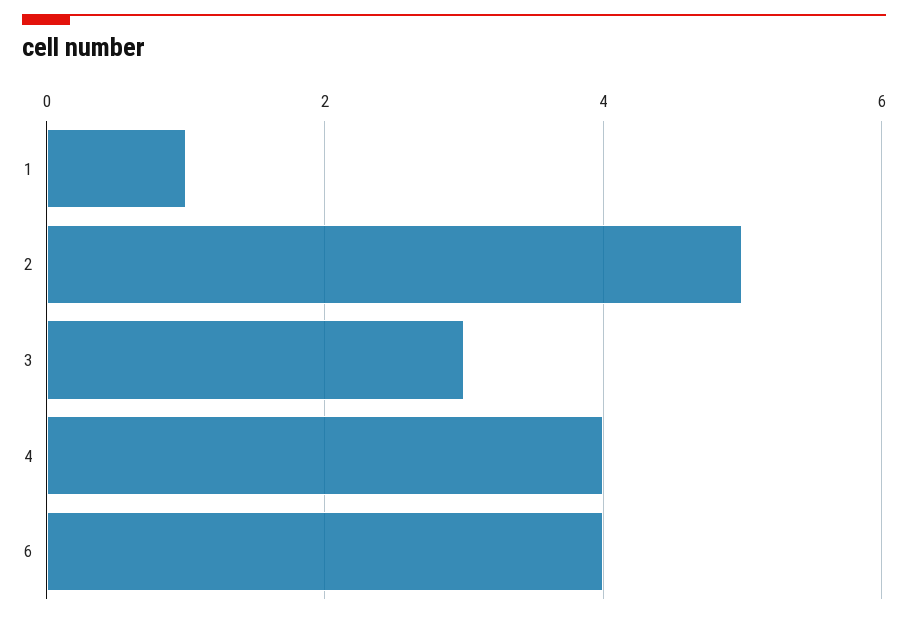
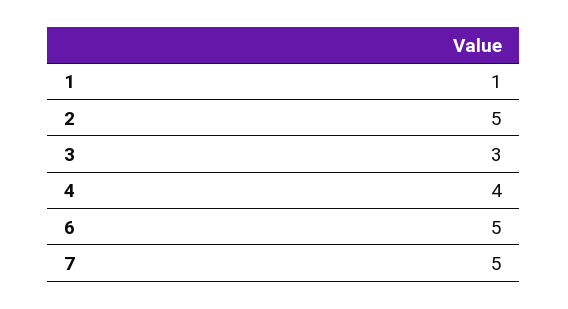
6: 4 -> 5
7: none -> 5

